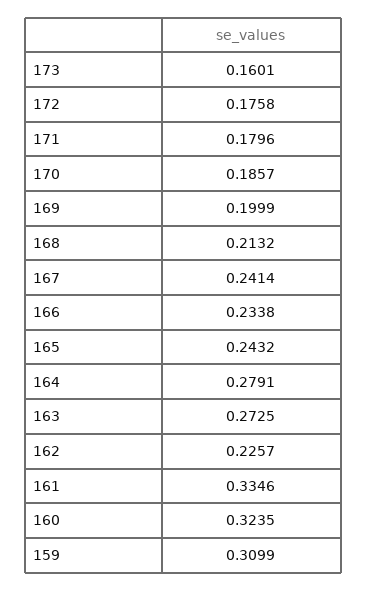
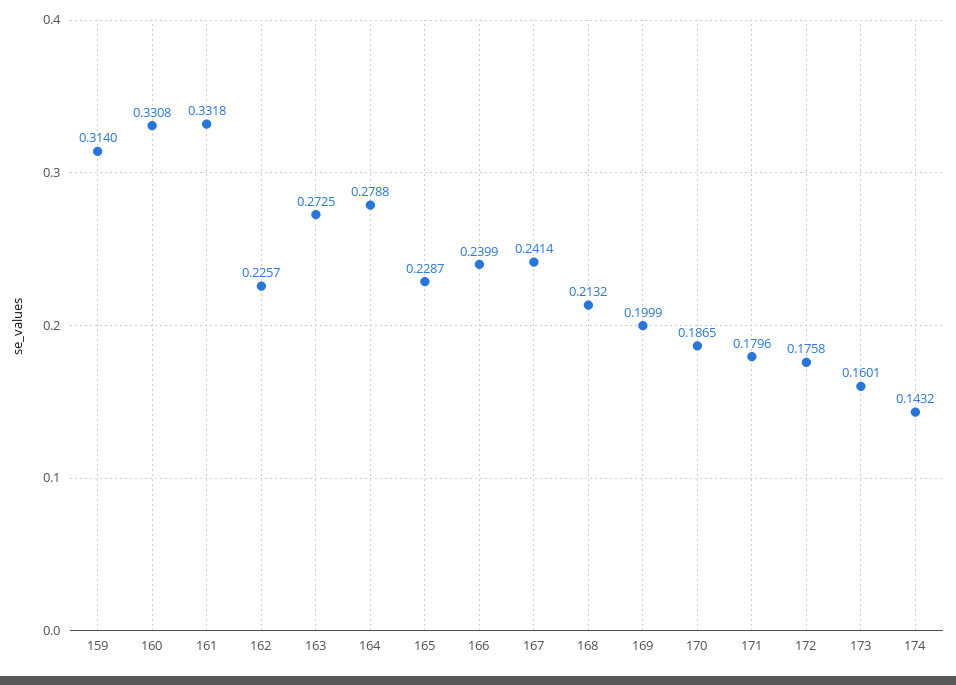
170: 0.1857 -> 0.1865
166: 0.2338 -> 0.2399
165: 0.2432 -> 0.2287
164: 0.2791 -> 0.2788
161: 0.3346 -> 0.3318
160: 0.3235 -> 0.3308
159: 0.3099 -> 0.314
174: none -> 0.1432

